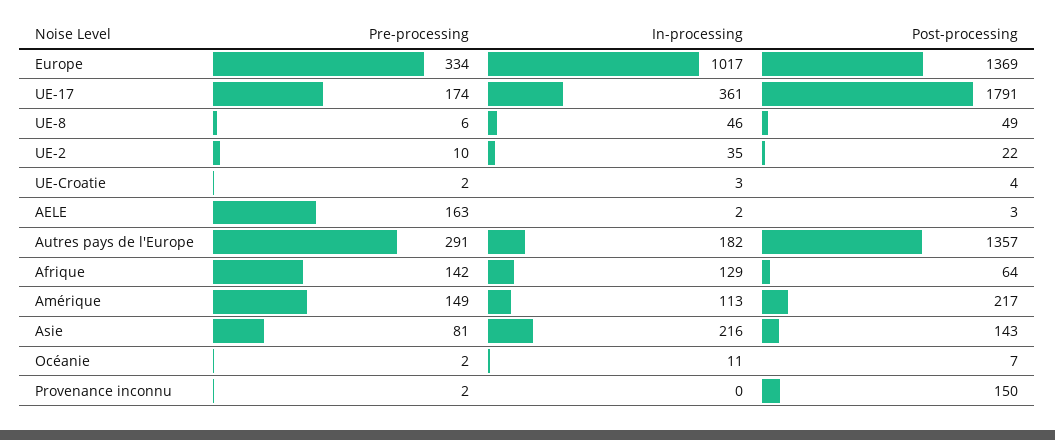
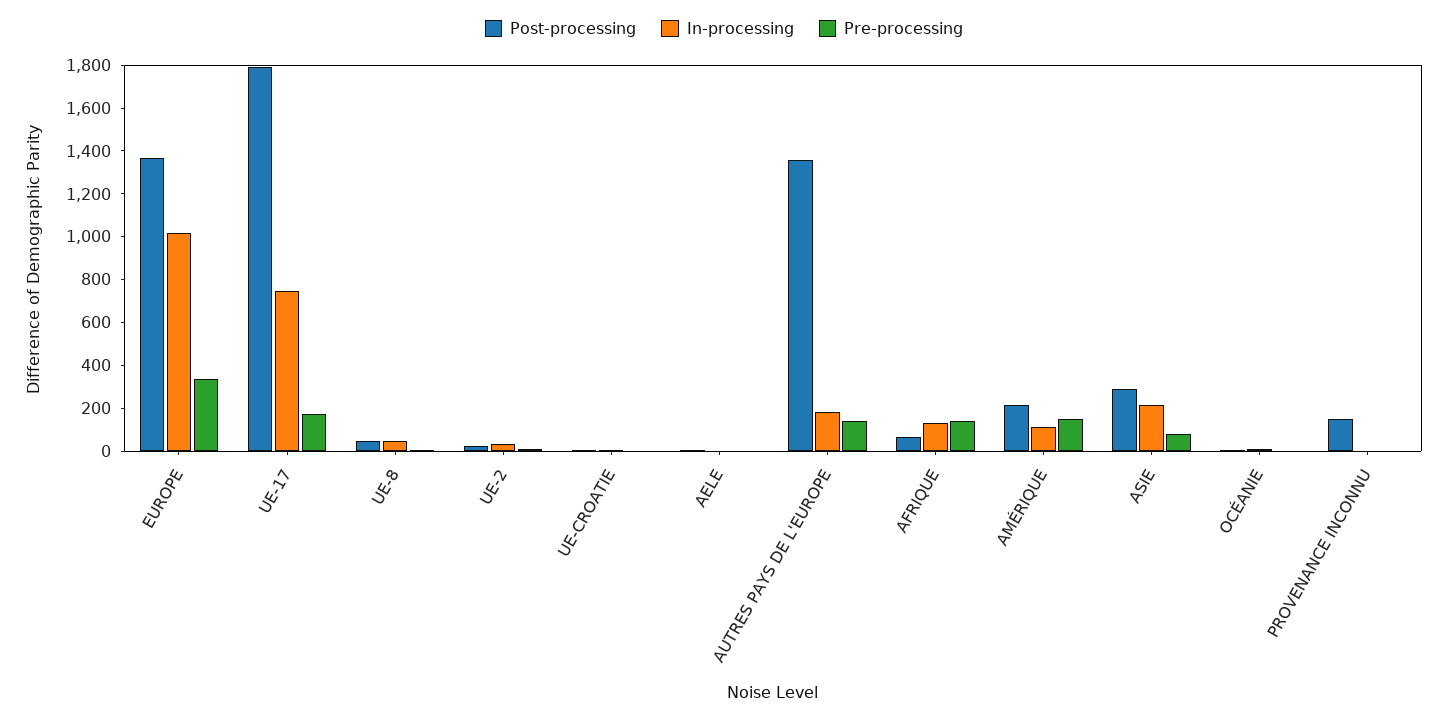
In-processing, UE-17: 361 -> 750
Pre-processing, AELE: 163 -> 0
Pre-processing, Autres pays de l'Europe: 291 -> 150
Post-processing, Asie: 143 -> 300

